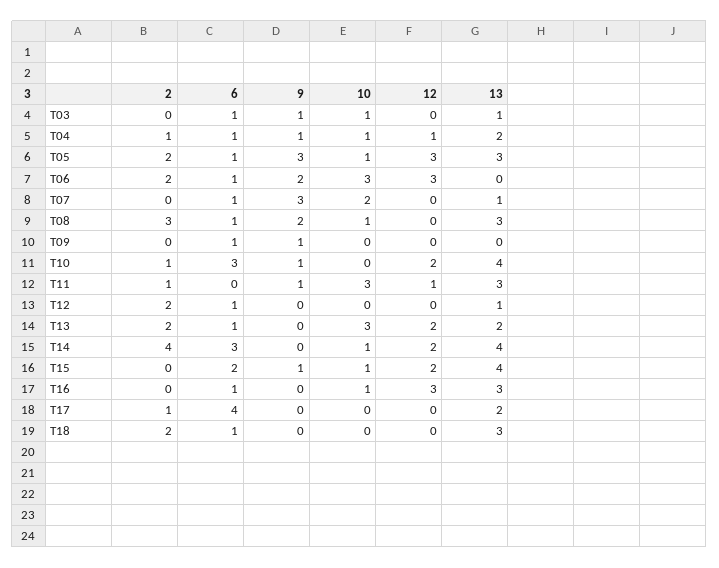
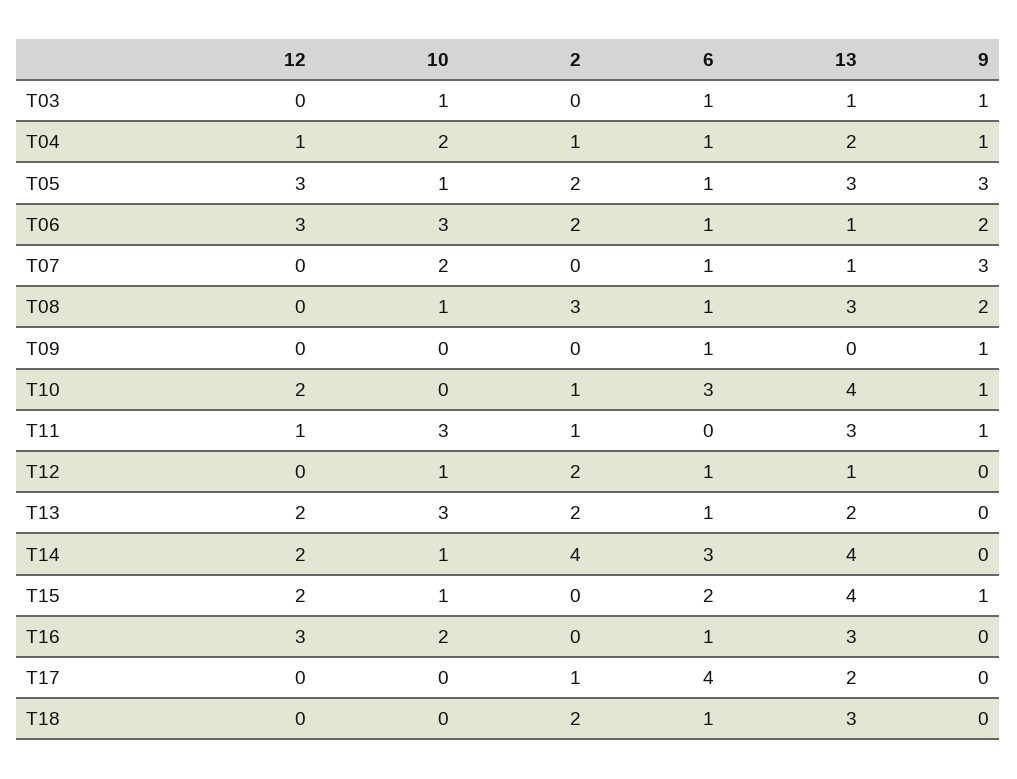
10, T04: 1 -> 2
13, T06: 0 -> 1
10, T12: 0 -> 1
10, T16: 1 -> 2

